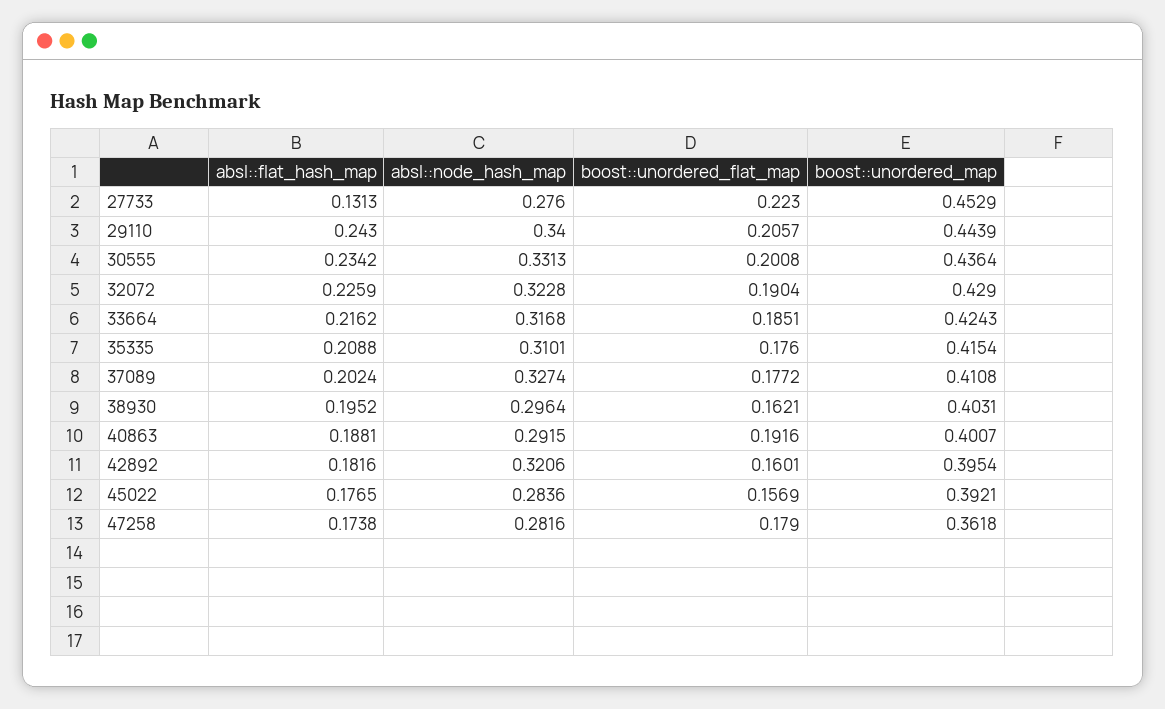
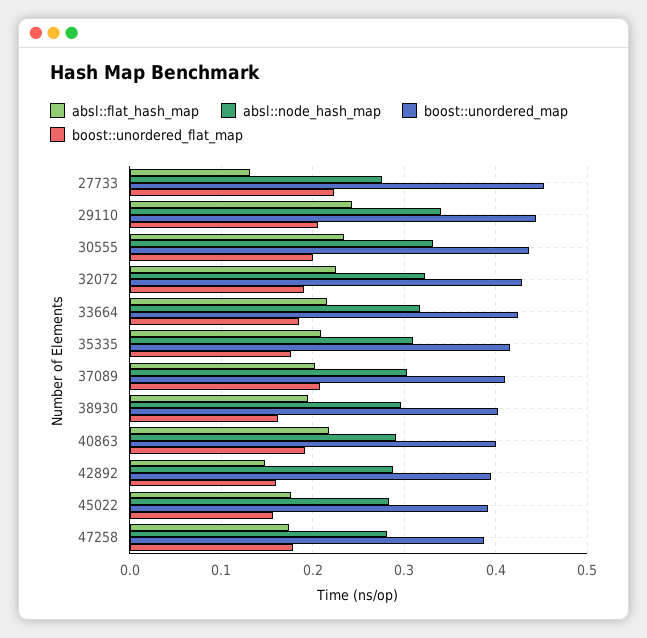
absl::node_hash_map, 37089: 0.3274 -> 0.3
boost::unordered_flat_map, 37089: 0.1772 -> 0.21
absl::flat_hash_map, 40863: 0.1881 -> 0.22
absl::flat_hash_map, 42892: 0.1816 -> 0.15
absl::node_hash_map, 42892: 0.3206 -> 0.29
boost::unordered_map, 47258: 0.3618 -> 0.39

